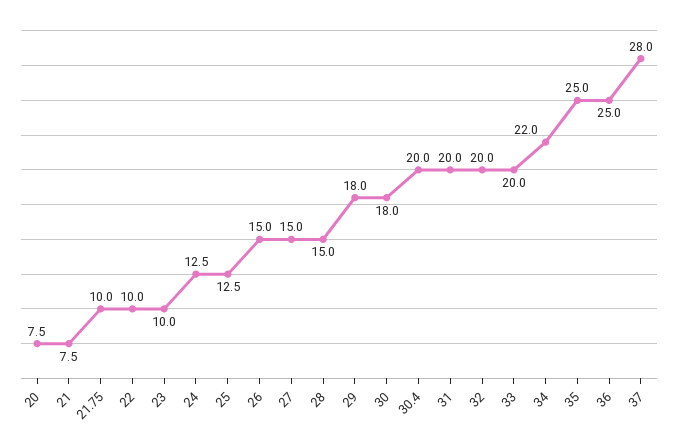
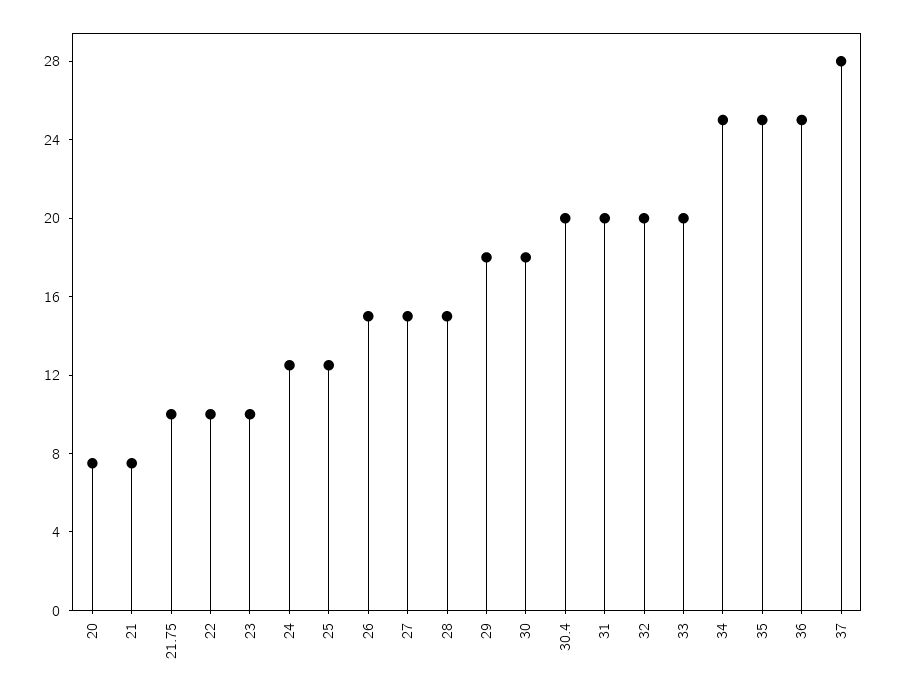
34: 22 -> 25

